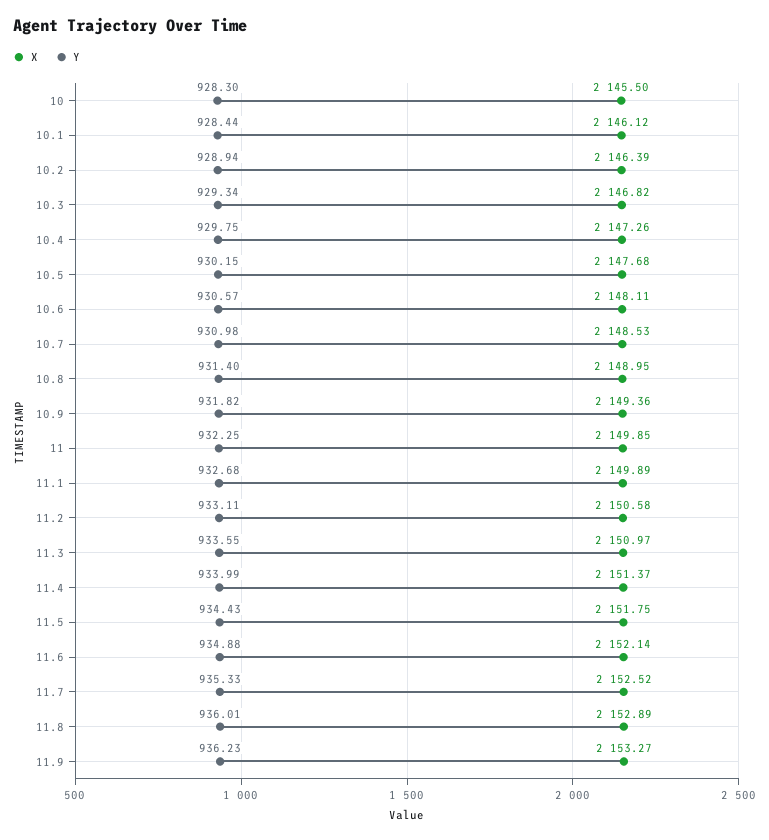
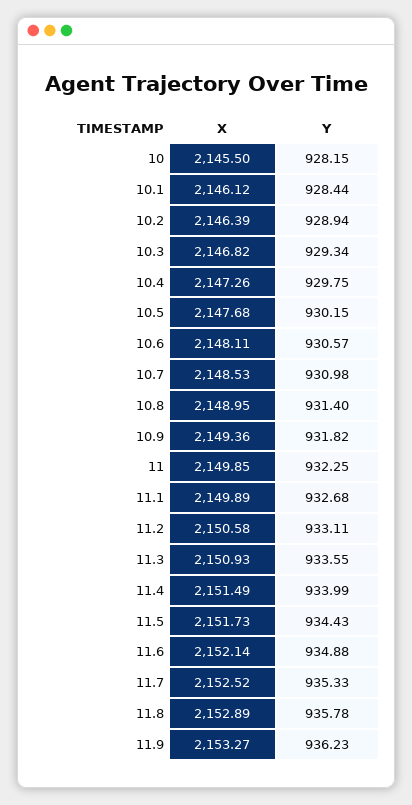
Y, 10: 928.3 -> 928.15
X, 11.3: 2150.97 -> 2150.93
X, 11.4: 2151.37 -> 2151.49
X, 11.5: 2151.75 -> 2151.73
Y, 11.8: 936.01 -> 935.78

